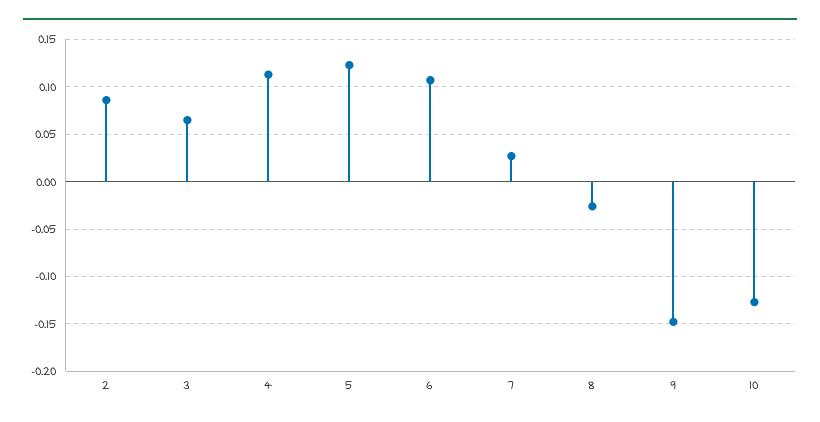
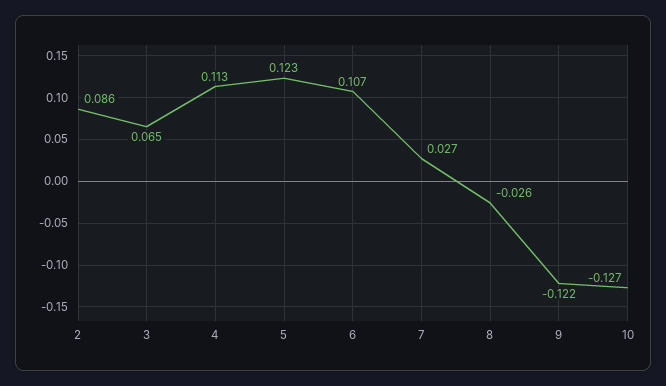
9: -0.15 -> -0.122

